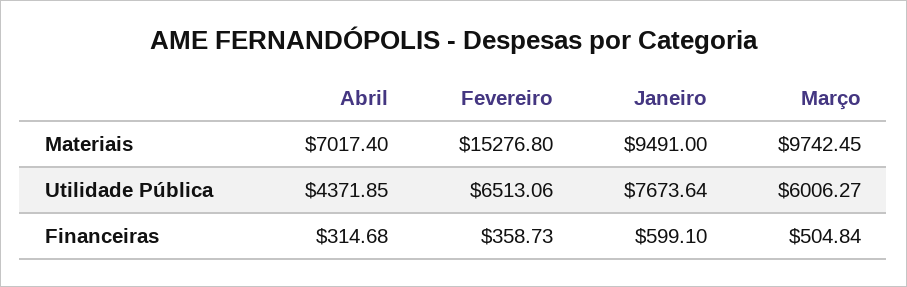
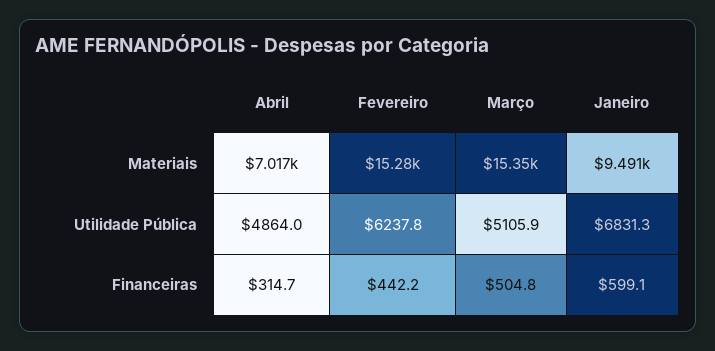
Março, Materiais: 9742.45 -> 15350
Abril, Utilidade Pública: 4371.85 -> 4864
Fevereiro, Utilidade Pública: 6513.06 -> 6237.8
Janeiro, Utilidade Pública: 7673.64 -> 6831.3
Março, Utilidade Pública: 6006.27 -> 5105.9
Fevereiro, Financeiras: 358.73 -> 442.2

